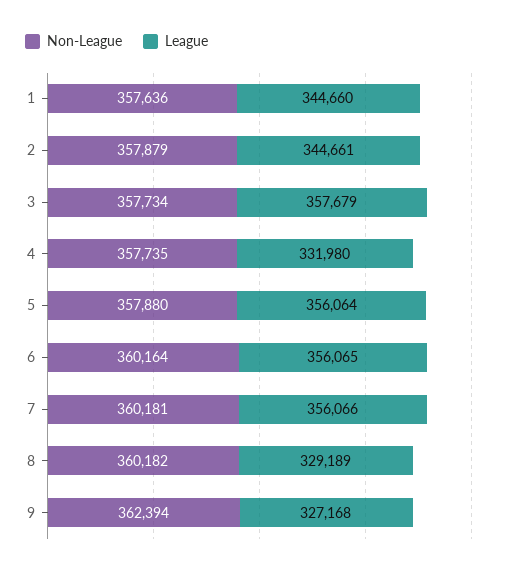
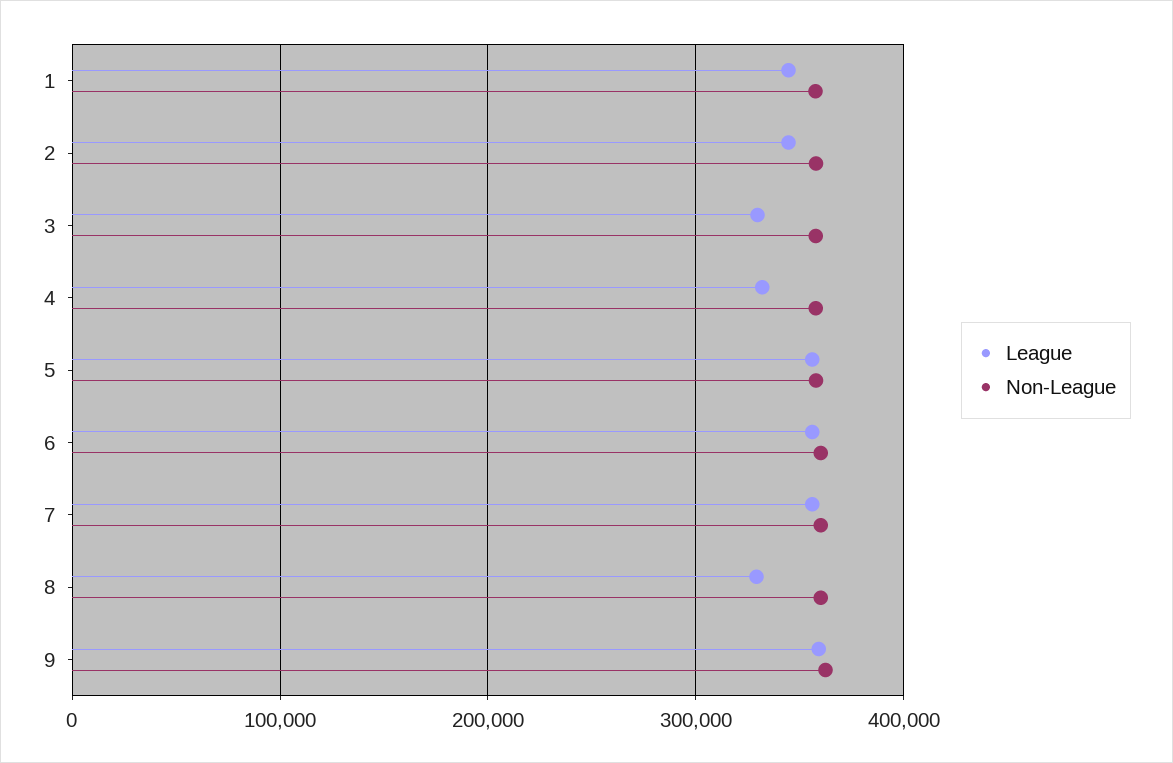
League, 3: 357679 -> 330000
League, 9: 327168 -> 360000

